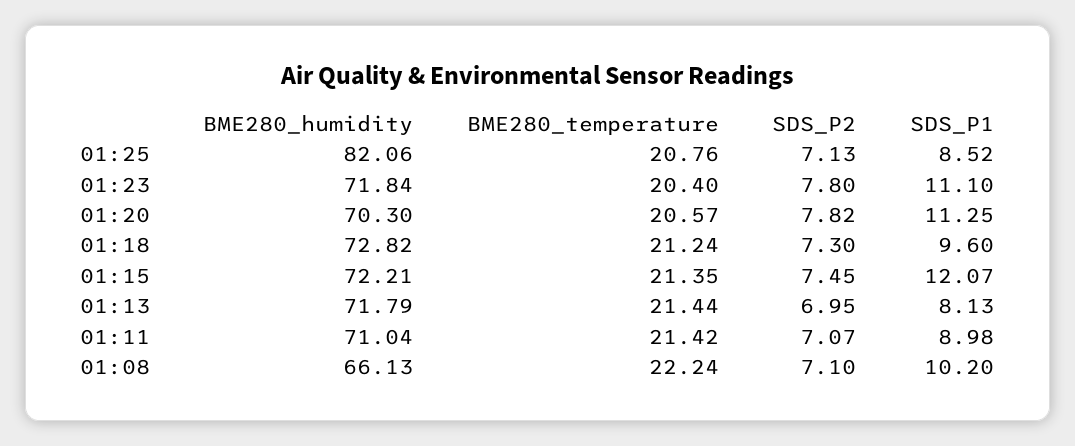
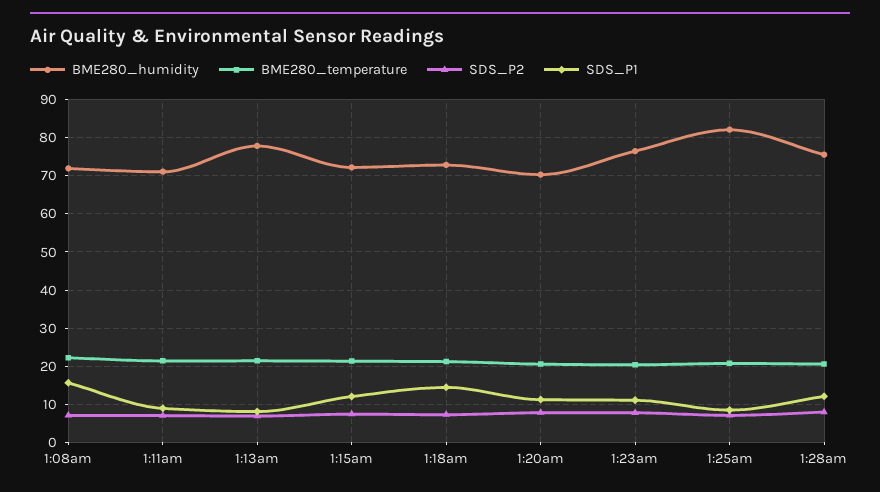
BME280_humidity, 01:23: 71.84 -> 76
SDS_P1, 01:18: 9.6 -> 14
BME280_humidity, 01:13: 71.79 -> 78
BME280_humidity, 01:08: 66.13 -> 72
SDS_P1, 01:08: 10.2 -> 16
BME280_humidity, 1:28am: none -> 76
BME280_temperature, 1:28am: none -> 20
SDS_P2, 1:28am: none -> 8
SDS_P1, 1:28am: none -> 12

